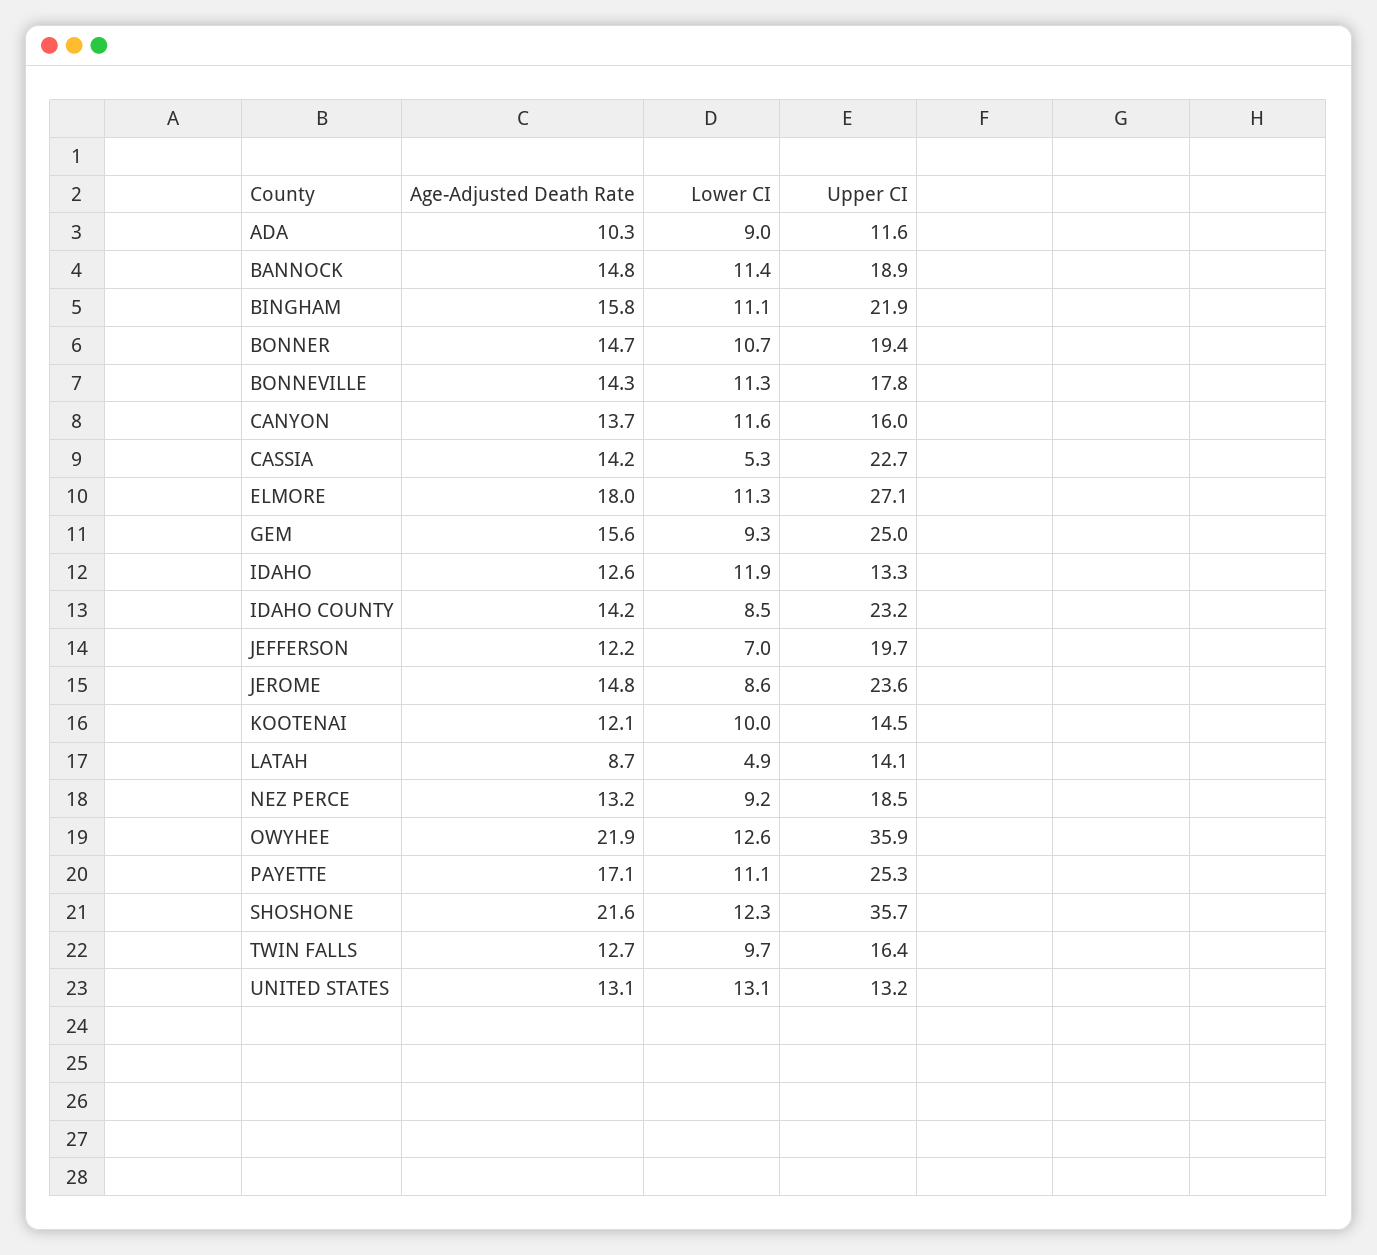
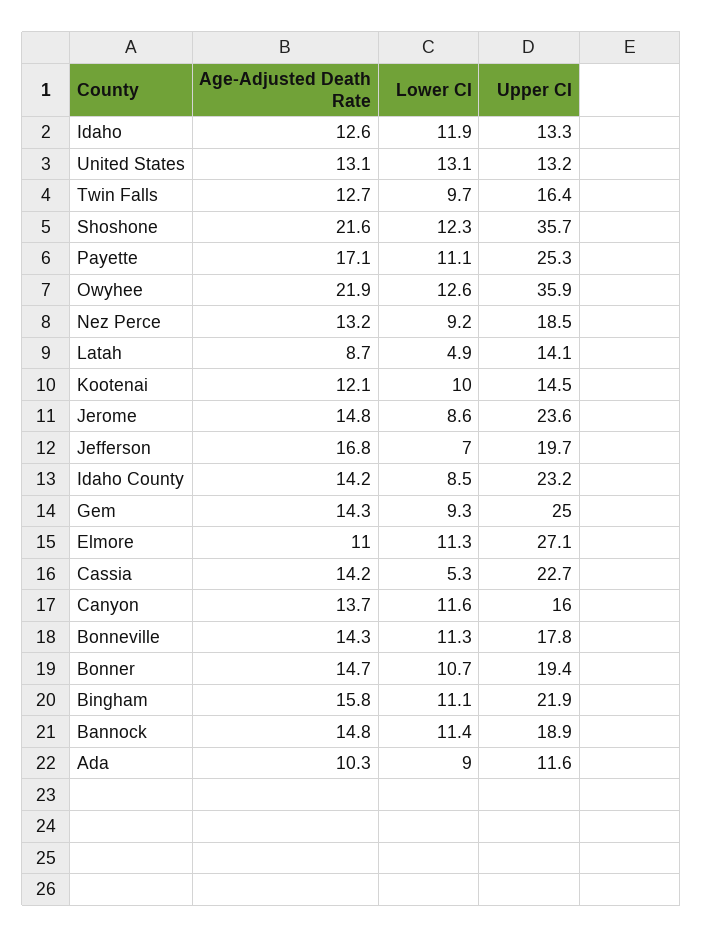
Age-Adjusted Death Rate, ELMORE: 18 -> 11
Age-Adjusted Death Rate, GEM: 15.6 -> 14.3
Age-Adjusted Death Rate, JEFFERSON: 12.2 -> 16.8

